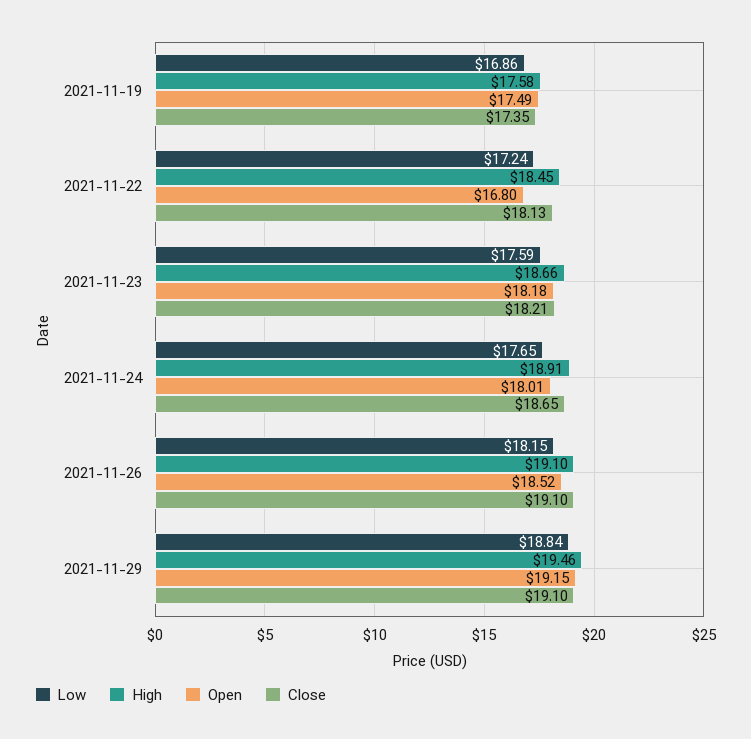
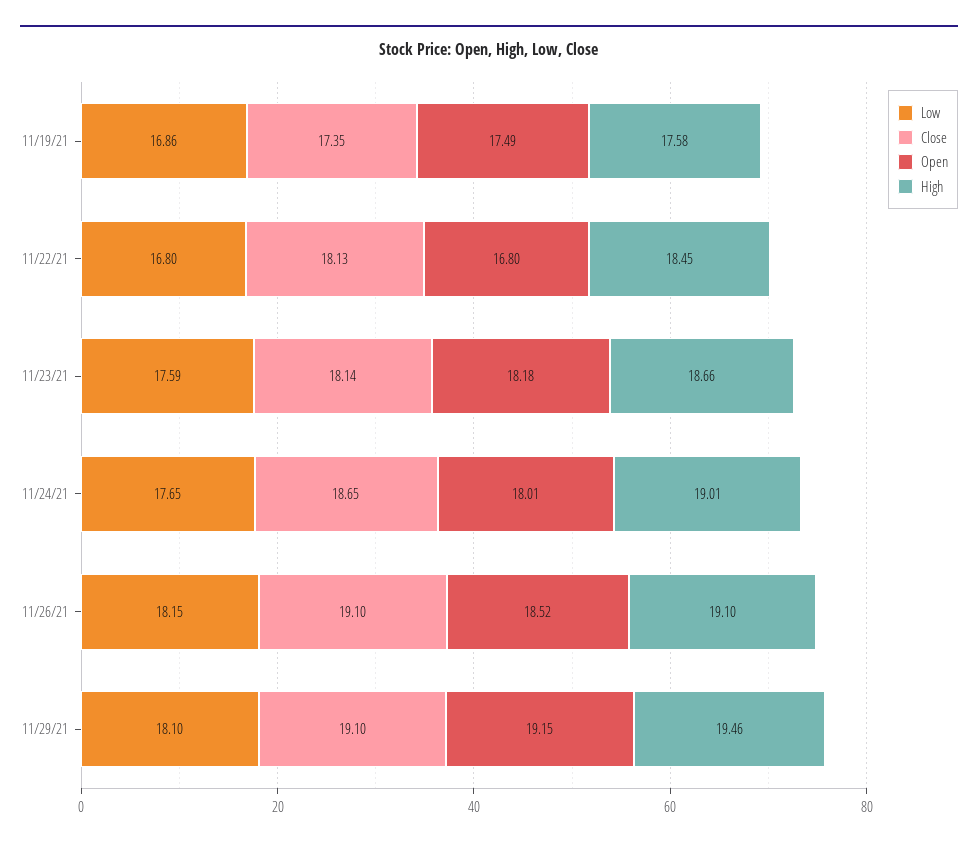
Low, 2021-11-22: 17.24 -> 16.8
Close, 2021-11-23: 18.21 -> 18.14
High, 2021-11-24: 18.91 -> 19.01
Low, 2021-11-29: 18.84 -> 18.1

